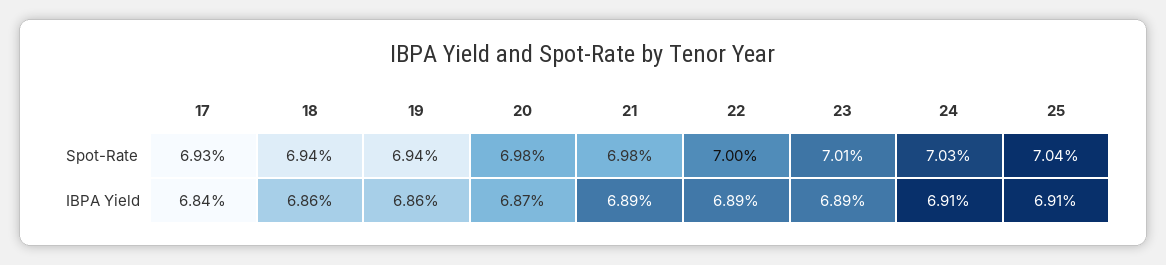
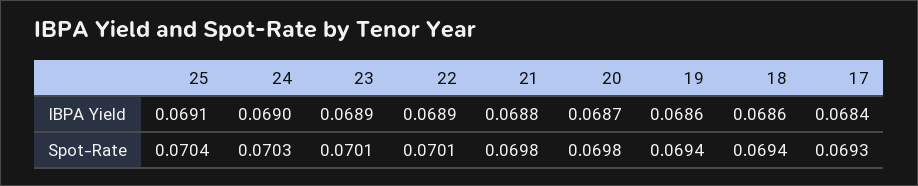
22, Spot-Rate: 0.07 -> 0.0701
21, IBPA Yield: 0.0689 -> 0.0688
24, IBPA Yield: 0.0691 -> 0.069

